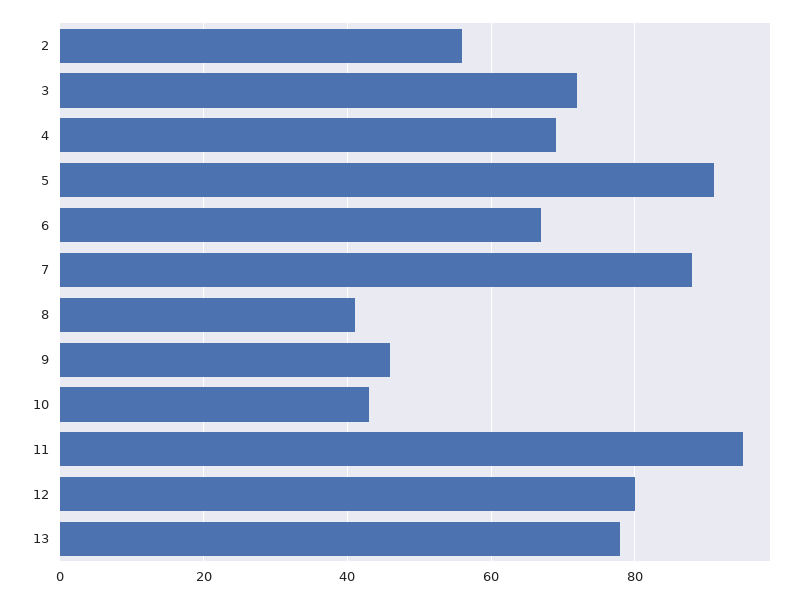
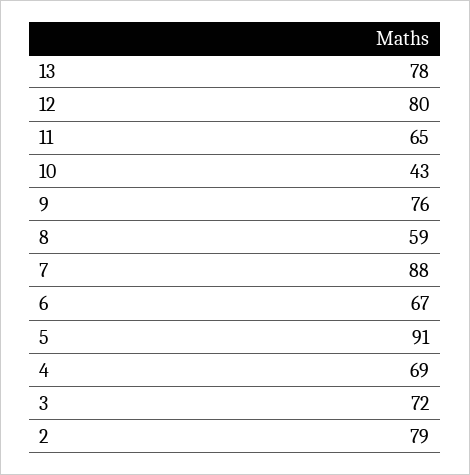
2: 55 -> 79
8: 40 -> 59
9: 45 -> 76
11: 95 -> 65

